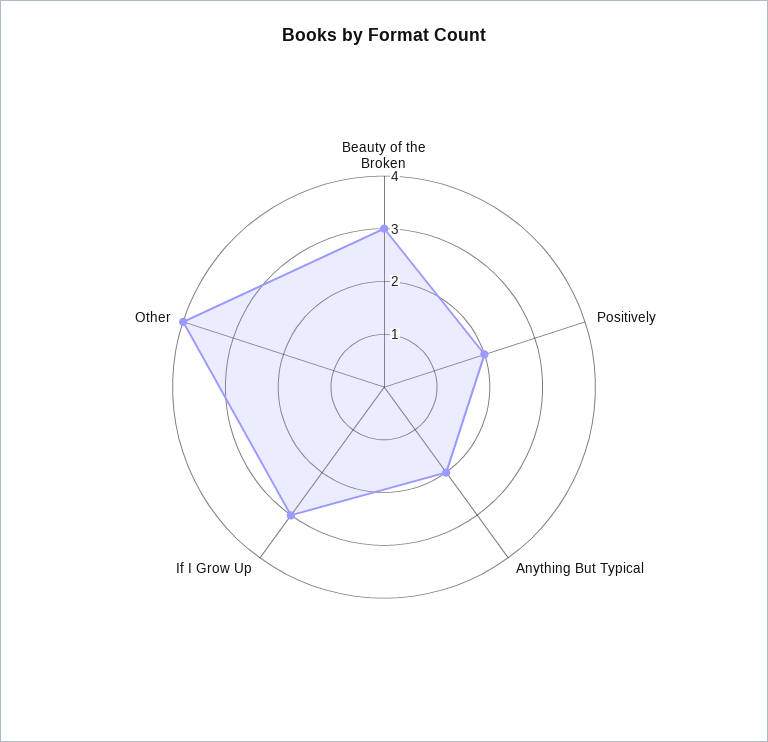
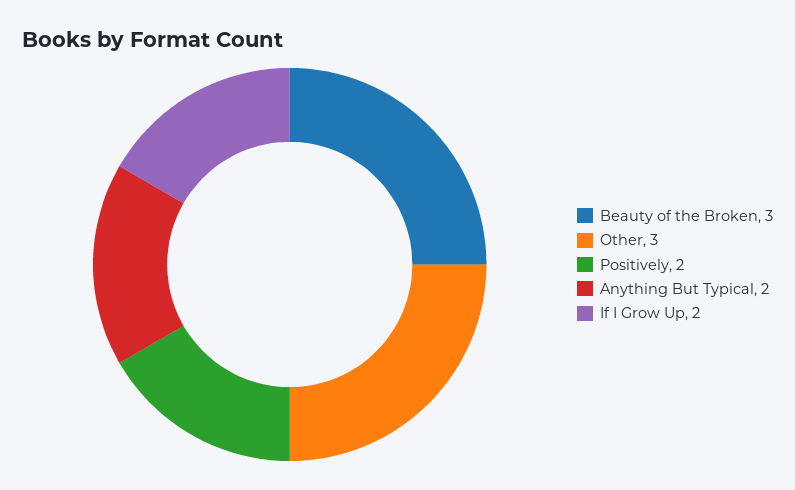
If I Grow Up: 3 -> 2
Other: 4 -> 3

